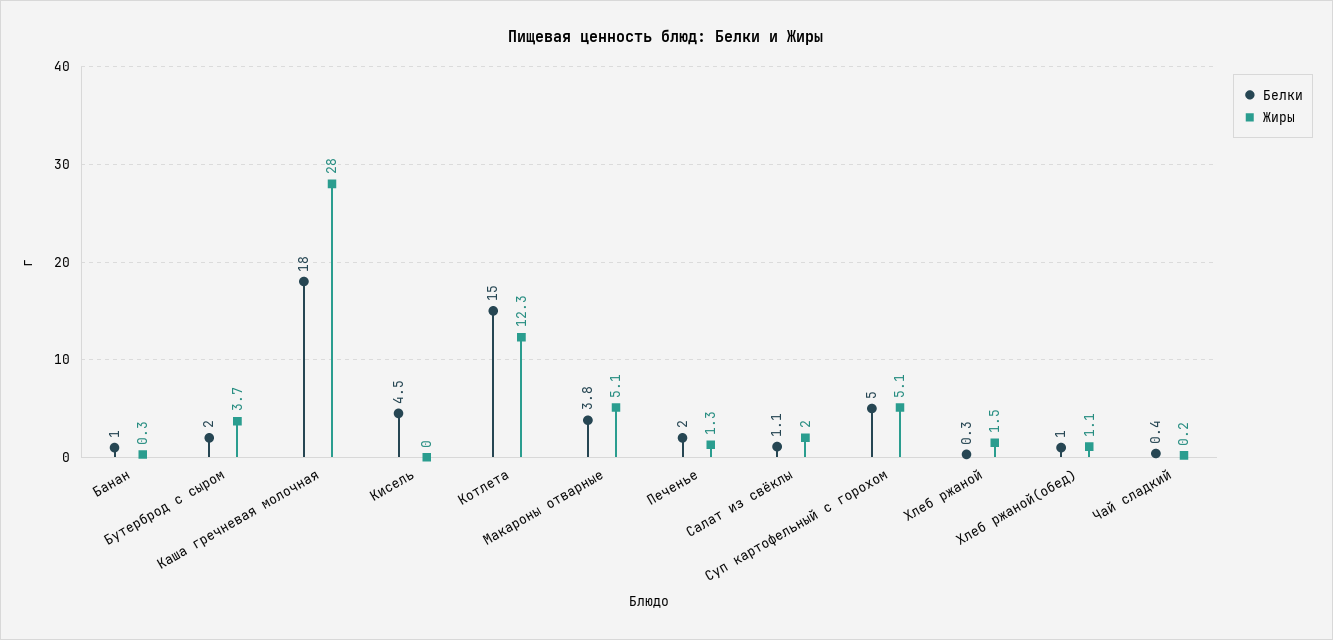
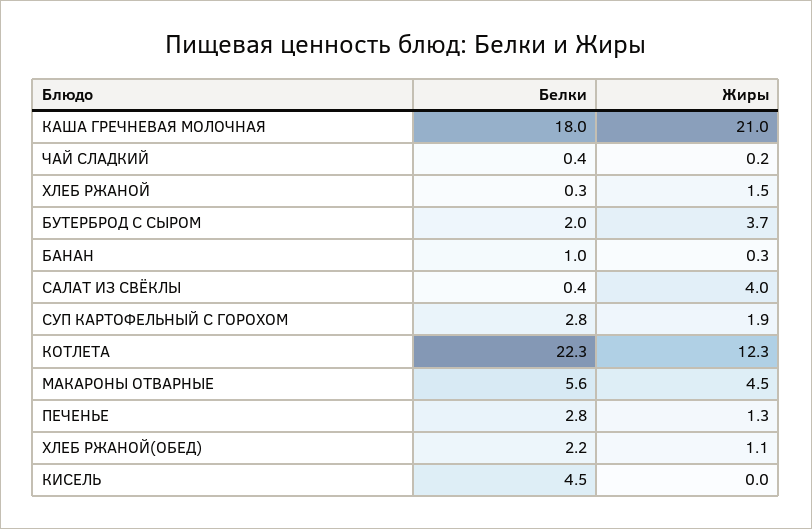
Жиры, Каша гречневая молочная: 28 -> 21
Белки, Котлета: 15 -> 22.3
Белки, Макароны отварные: 3.8 -> 5.6
Жиры, Макароны отварные: 5.1 -> 4.5
Белки, Печенье: 2 -> 2.8
Белки, Салат из свёклы: 1.1 -> 0.4
Жиры, Салат из свёклы: 2 -> 4
Белки, Суп картофельный с горохом: 5 -> 2.8
Жиры, Суп картофельный с горохом: 5.1 -> 1.9
Белки, Хлеб ржаной(обед): 1 -> 2.2

